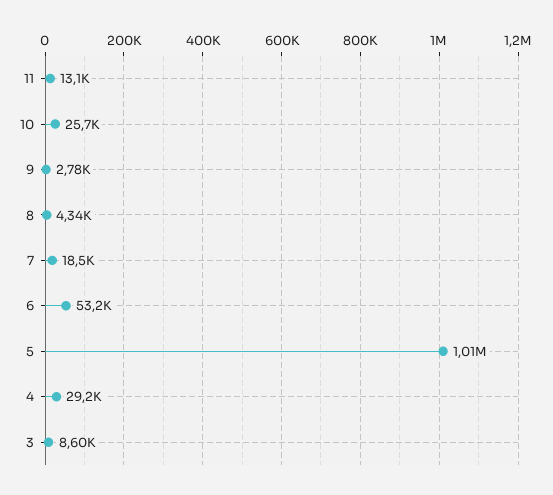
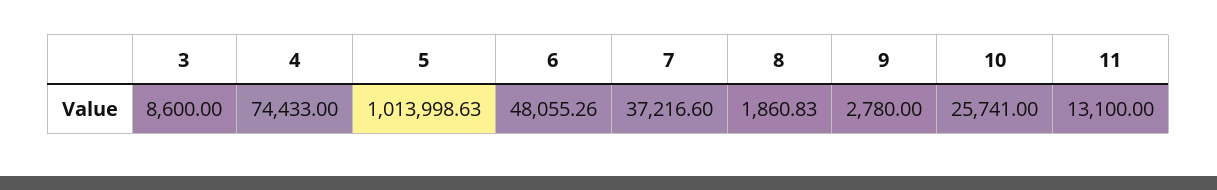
8: 4340 -> 1860.83
7: 18500 -> 37216.6
6: 53200 -> 48055.26
4: 29200 -> 74433

